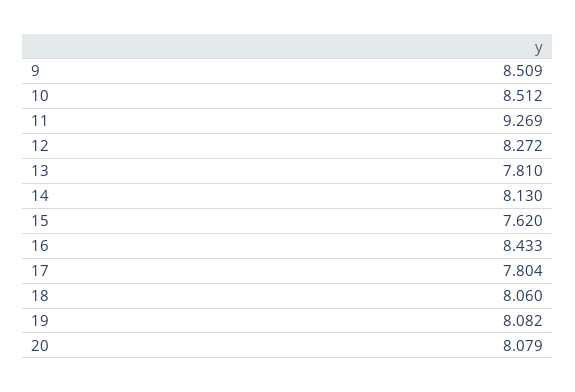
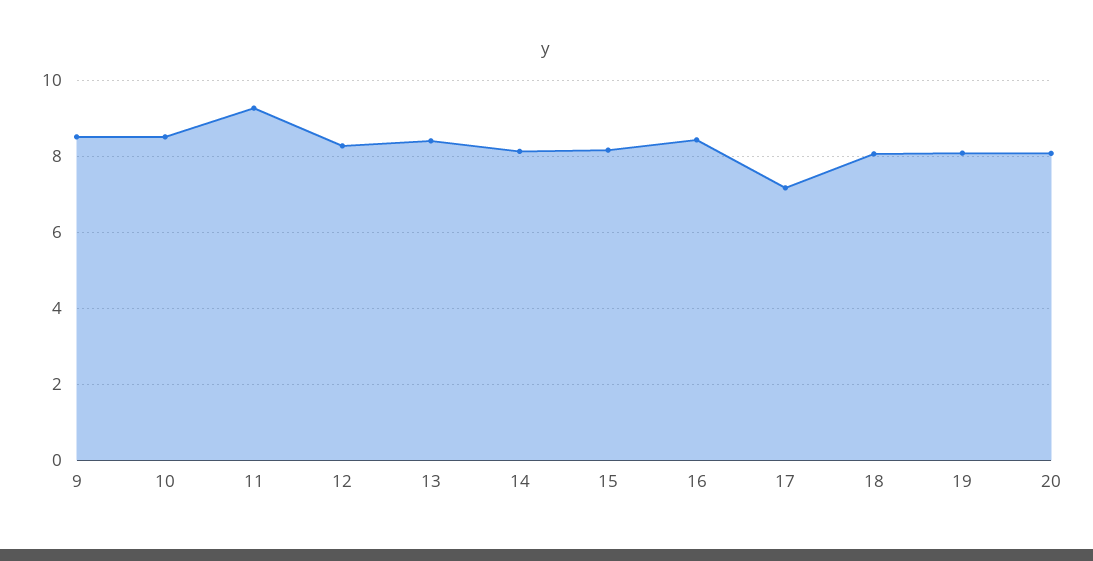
13: 7.81 -> 8.4
15: 7.62 -> 8.2
17: 7.804 -> 7.2

